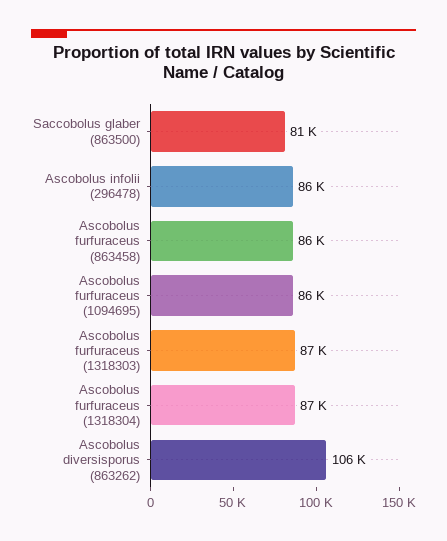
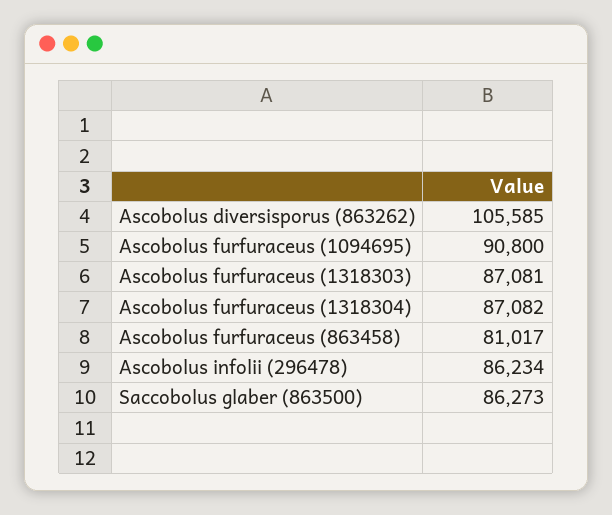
Saccobolus glaber (863500): 81000 -> 86273
Ascobolus furfuraceus (863458): 86000 -> 81017
Ascobolus furfuraceus (1094695): 86000 -> 90800

